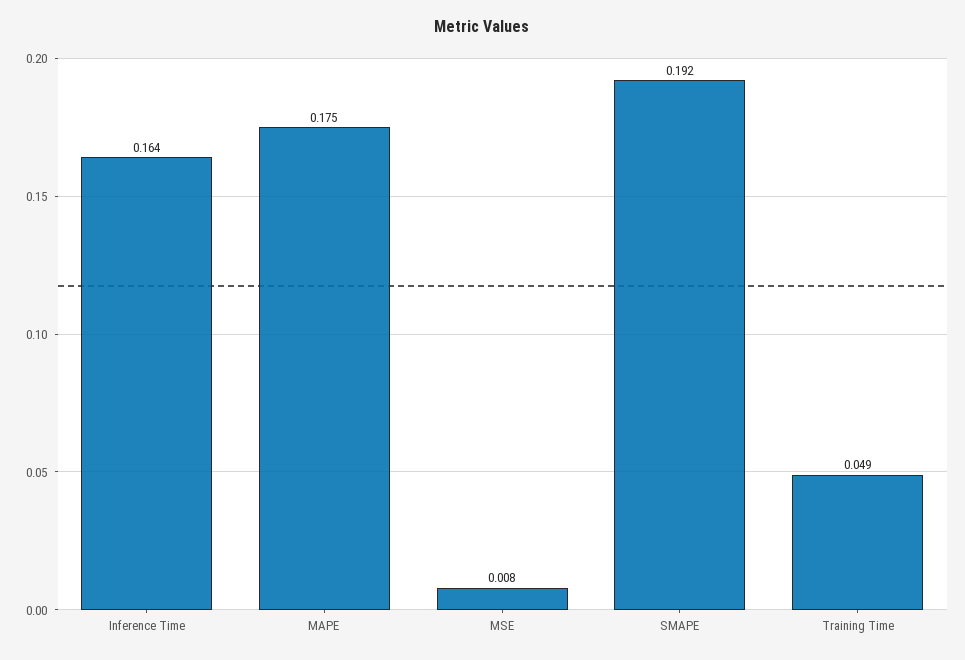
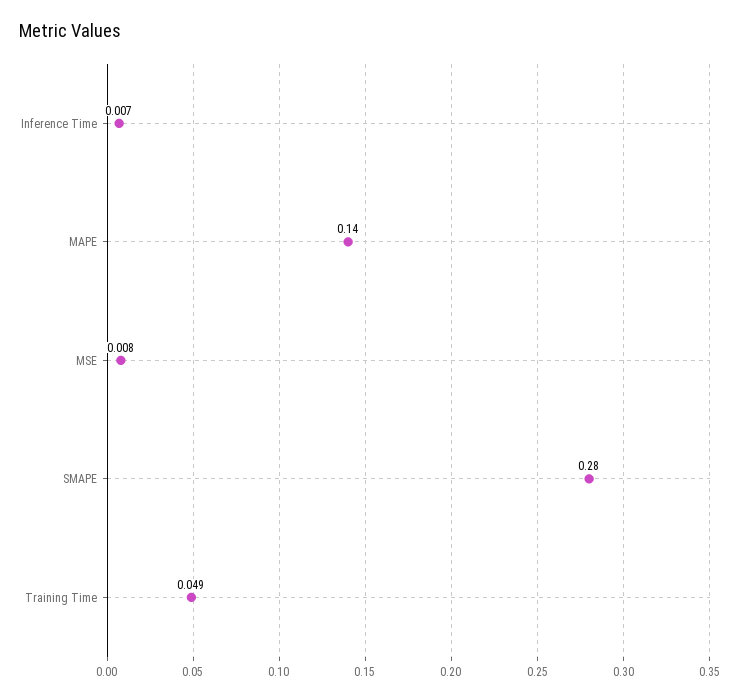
Inference Time: 0.164 -> 0.007
MAPE: 0.175 -> 0.14
SMAPE: 0.192 -> 0.28

